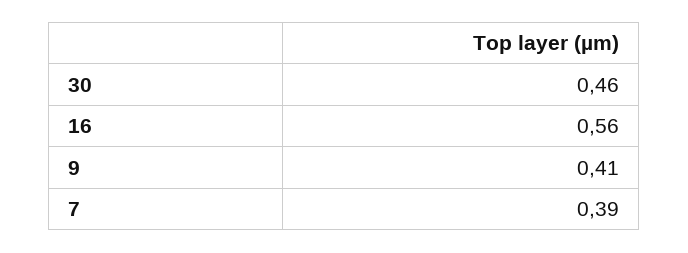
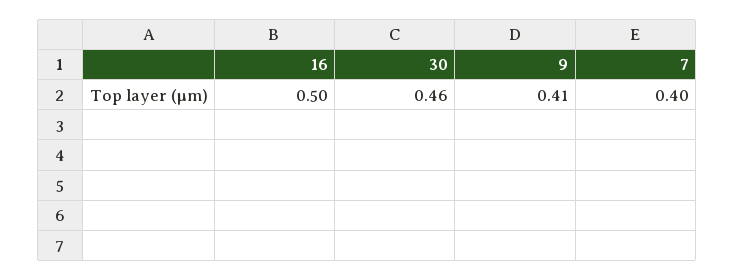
16: 0.56 -> 0.5
7: 0.39 -> 0.4

